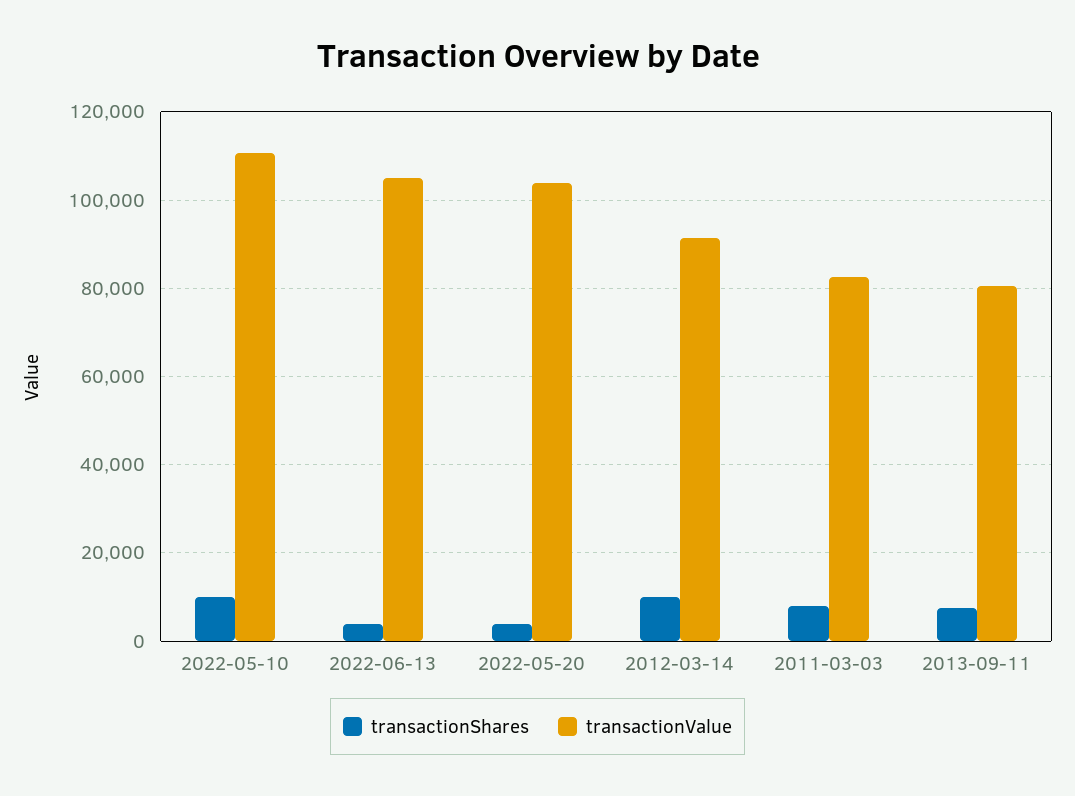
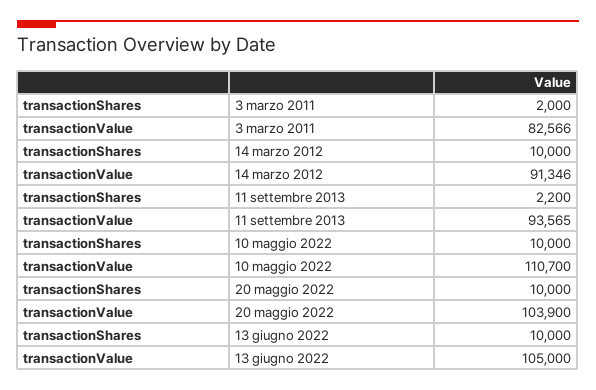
transactionShares, 2022-06-13: 4000 -> 10000
transactionShares, 2022-05-20: 4000 -> 10000
transactionShares, 2011-03-03: 8000 -> 2000
transactionShares, 2013-09-11: 8000 -> 2200
transactionValue, 2013-09-11: 80000 -> 93565

